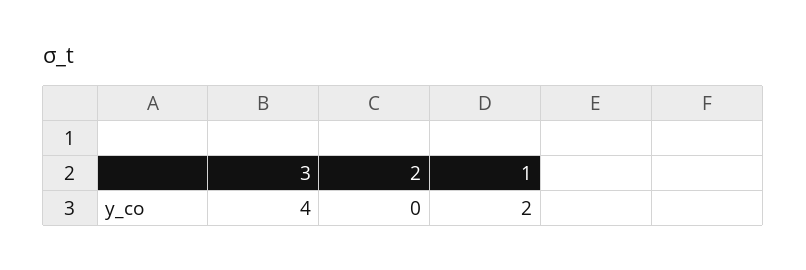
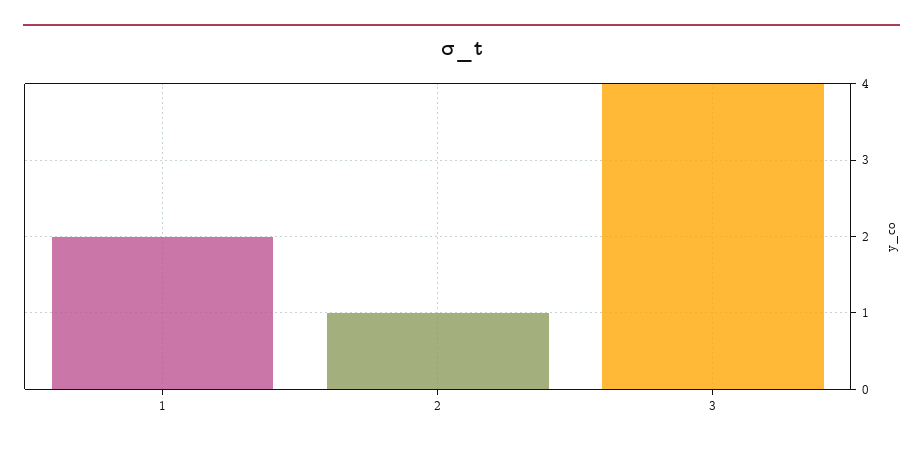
2: 0 -> 1

